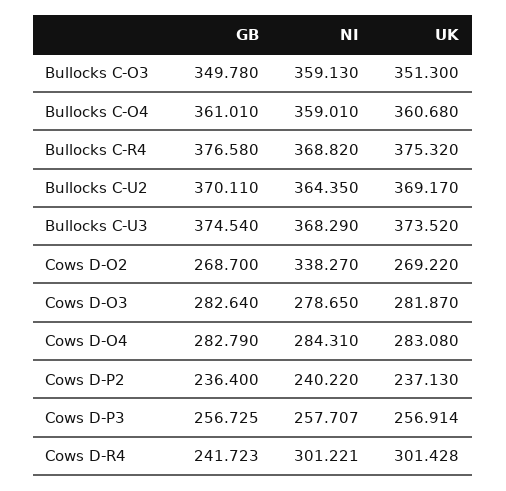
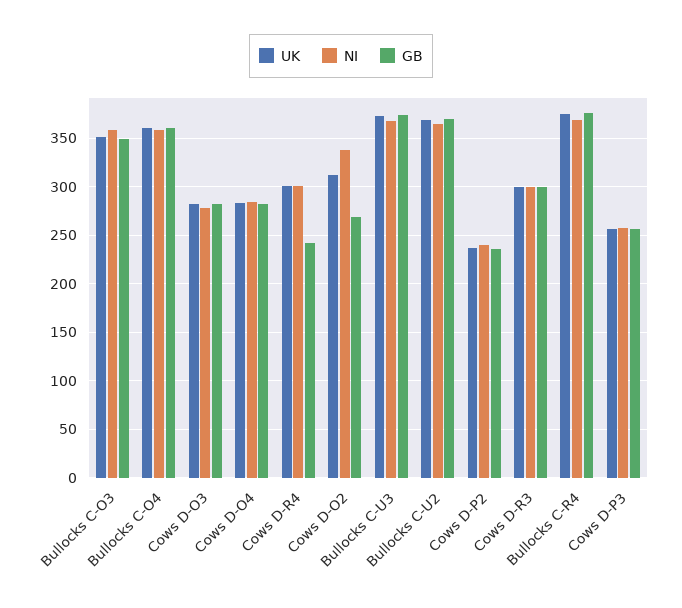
UK, Cows D-O2: 269.22 -> 310
UK, Cows D-R3: none -> 300
NI, Cows D-R3: none -> 300
GB, Cows D-R3: none -> 300

